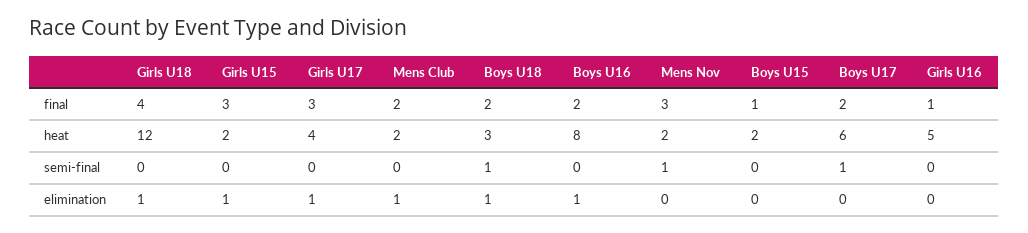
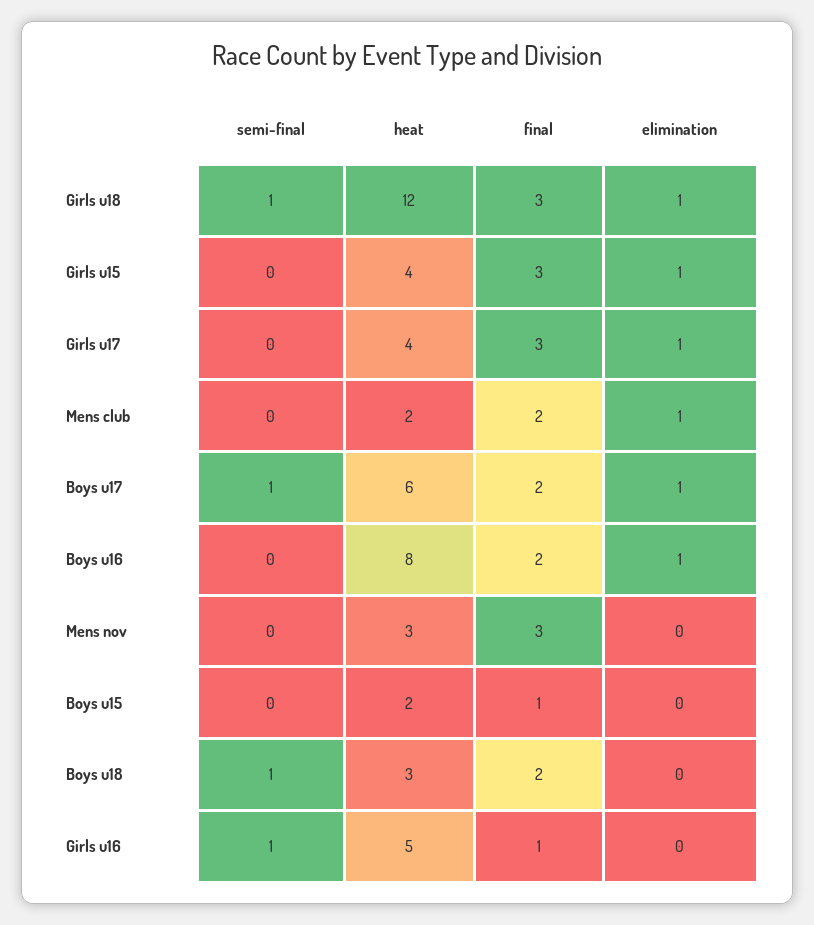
Girls U18, final: 4 -> 3
Girls U15, heat: 2 -> 4
Mens Nov, heat: 2 -> 3
Girls U18, semi-final: 0 -> 1
Mens Nov, semi-final: 1 -> 0
Girls U16, semi-final: 0 -> 1
Boys U18, elimination: 1 -> 0
Boys U17, elimination: 0 -> 1

